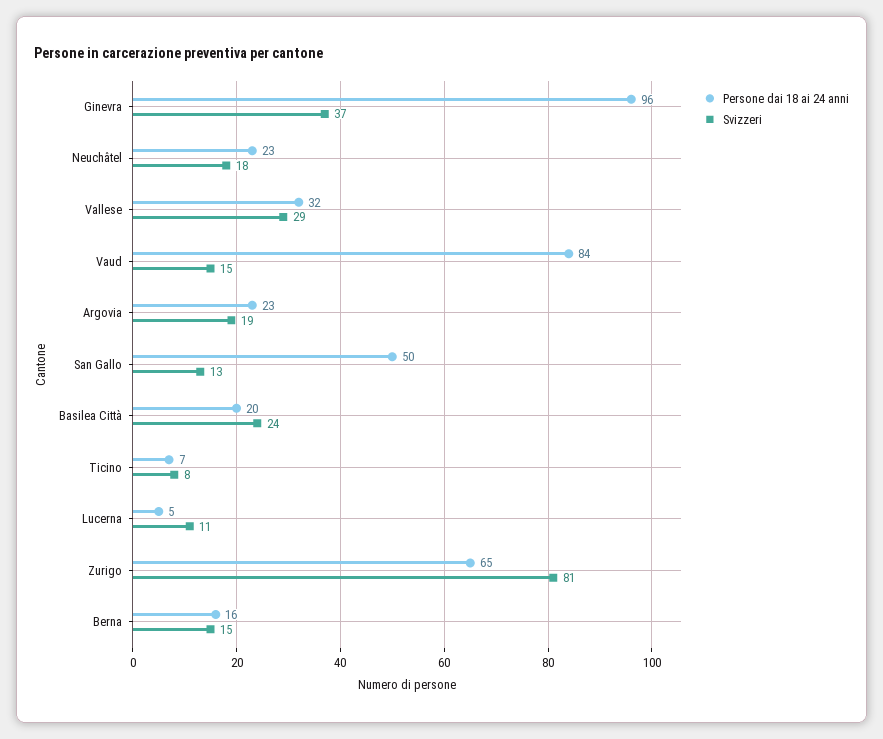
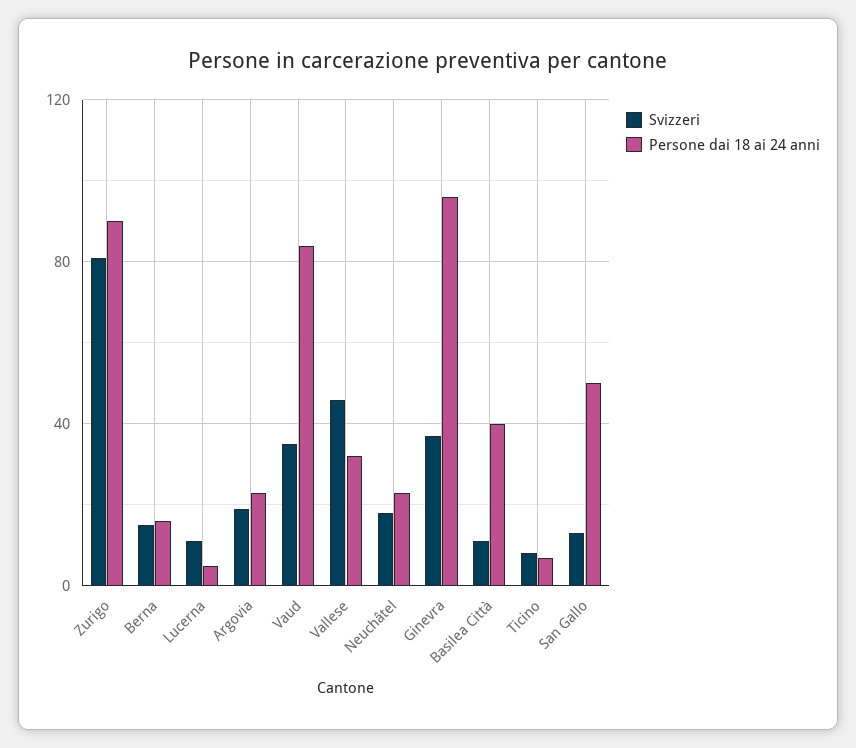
Svizzeri, Vallese: 29 -> 45
Svizzeri, Vaud: 15 -> 35
Persone dai 18 ai 24 anni, Basilea Città: 20 -> 40
Svizzeri, Basilea Città: 24 -> 10
Persone dai 18 ai 24 anni, Zurigo: 65 -> 90

